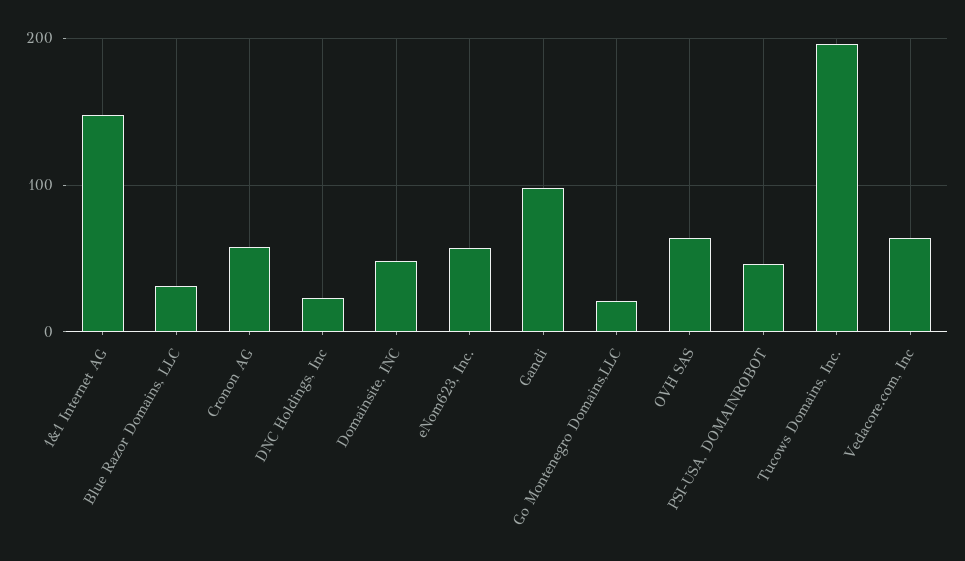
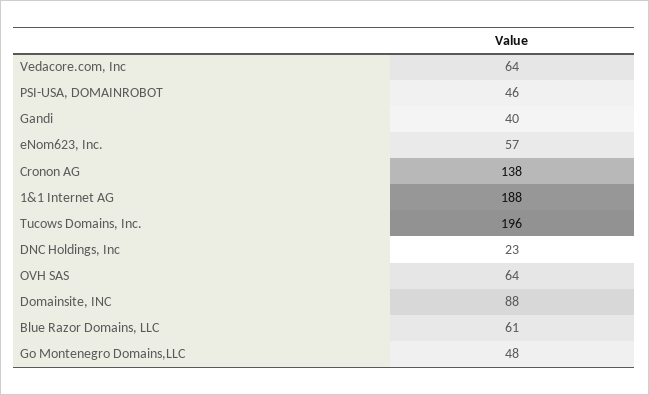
1&1 Internet AG: 150 -> 188
Blue Razor Domains, LLC: 30 -> 61
Cronon AG: 60 -> 138
Domainsite, INC: 50 -> 88
Gandi: 100 -> 40
Go Montenegro Domains,LLC: 20 -> 48

